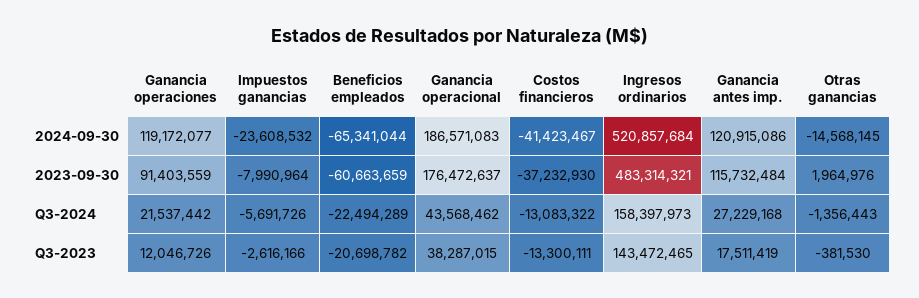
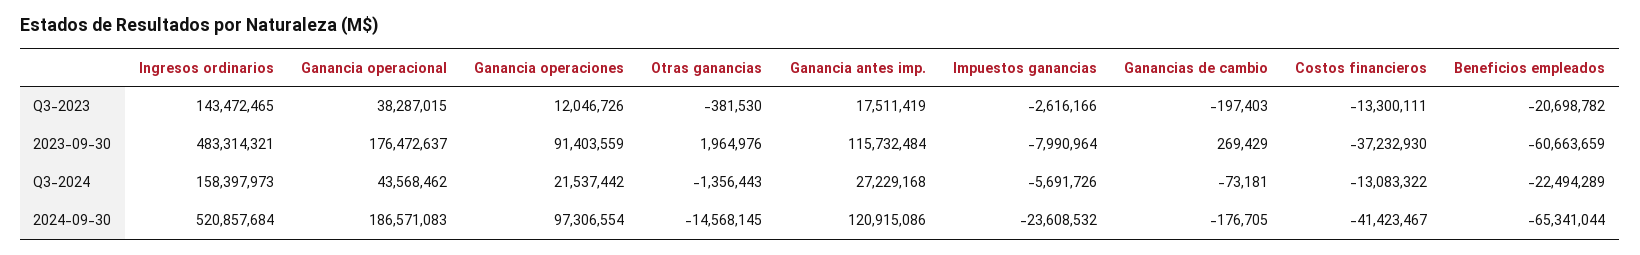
Ganancia operaciones, 2024-09-30: 119172077 -> 97306554
Ganancias de cambio, Q3-2023: none -> -197403
Ganancias de cambio, 2023-09-30: none -> 269429
Ganancias de cambio, Q3-2024: none -> -73181
Ganancias de cambio, 2024-09-30: none -> -176705

